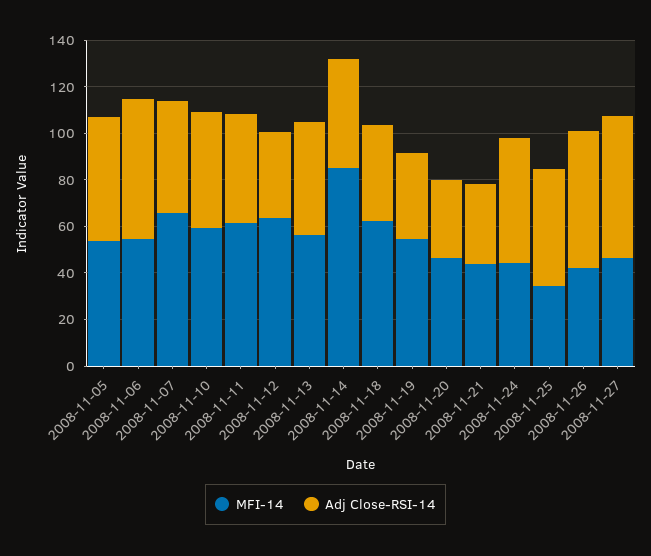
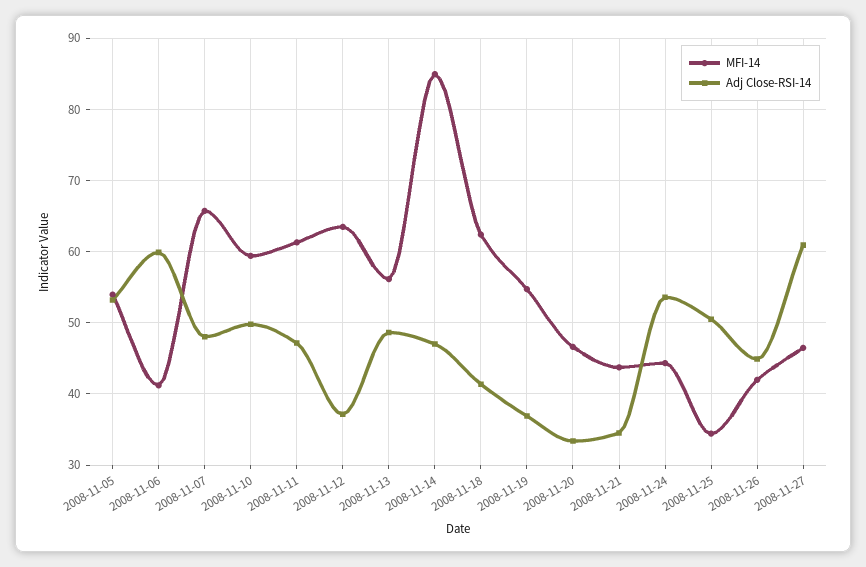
MFI-14, 2008-11-06: 55 -> 41
Adj Close-RSI-14, 2008-11-26: 60 -> 45

